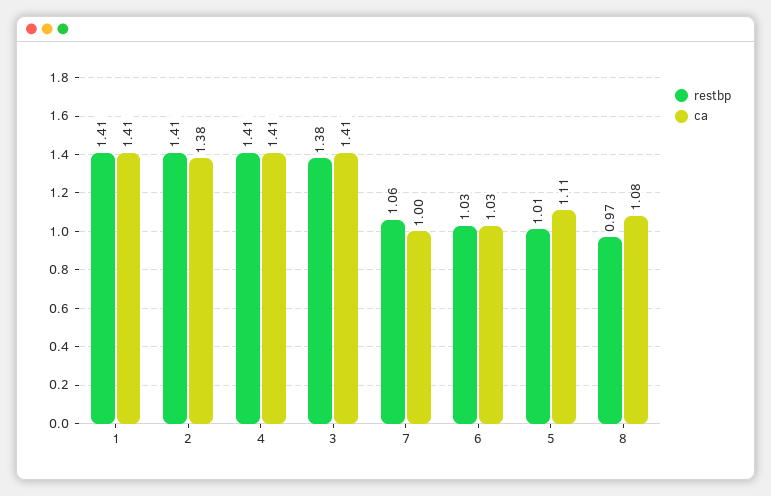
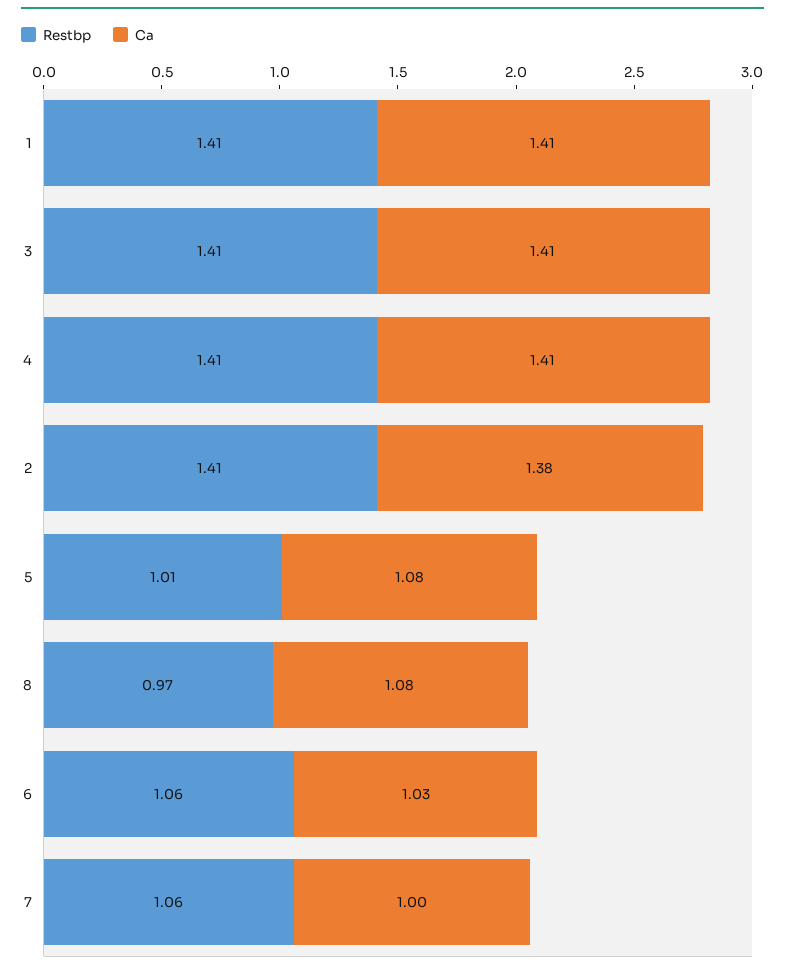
restbp, 3: 1.38 -> 1.41
restbp, 6: 1.03 -> 1.06
ca, 5: 1.11 -> 1.08

